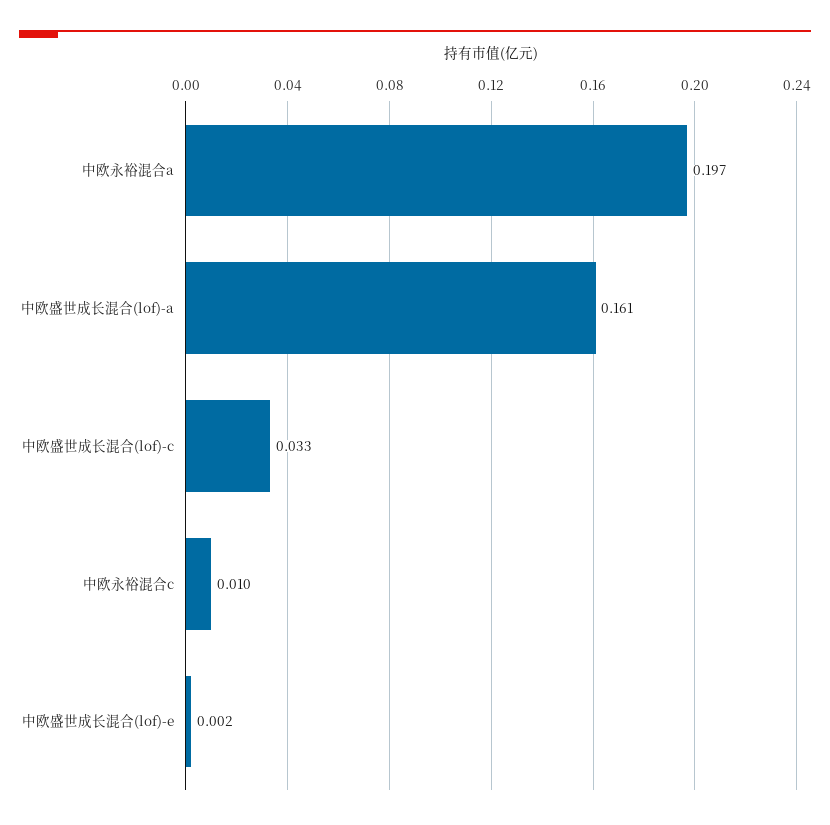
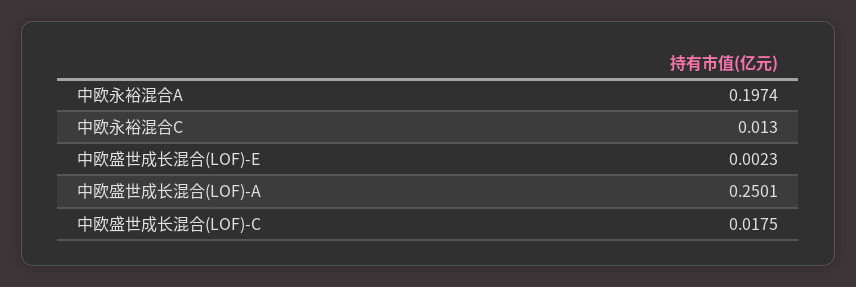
中欧盛世成长混合(lof)-a: 0.161 -> 0.2501
中欧盛世成长混合(lof)-c: 0.033 -> 0.0175
中欧永裕混合c: 0.01 -> 0.013

